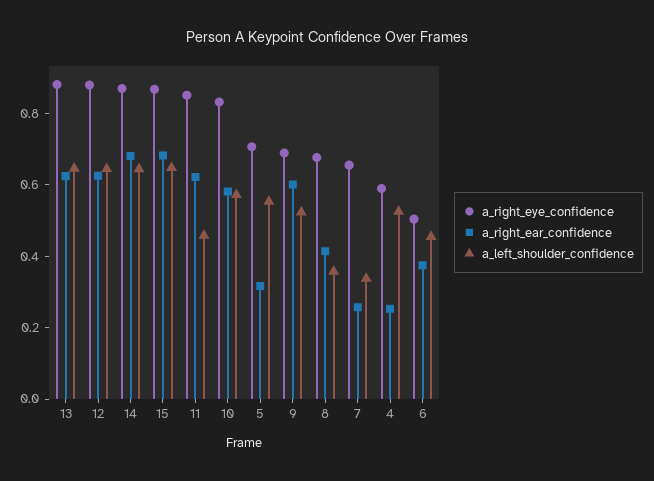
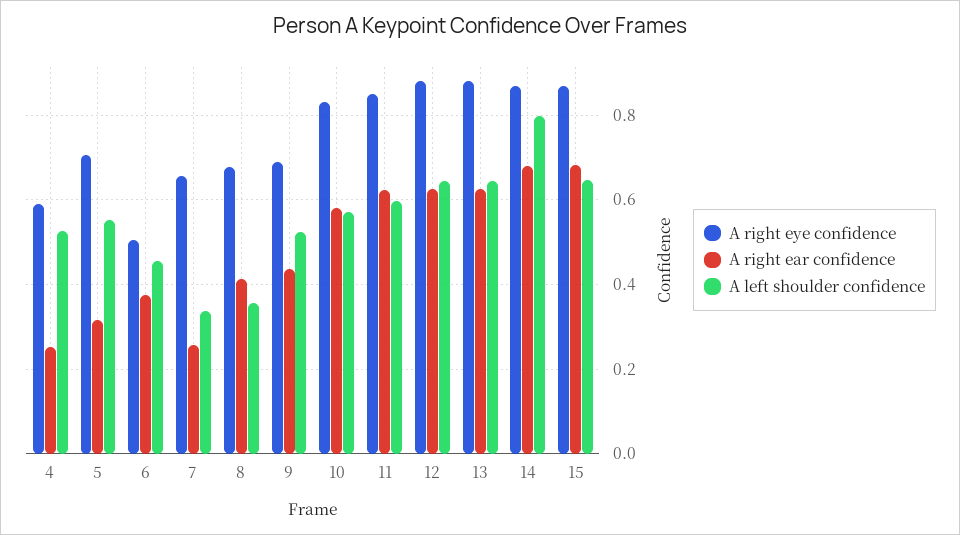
a_left_shoulder_confidence, 14: 0.65 -> 0.8
a_left_shoulder_confidence, 11: 0.45 -> 0.6
a_right_ear_confidence, 9: 0.6 -> 0.44

